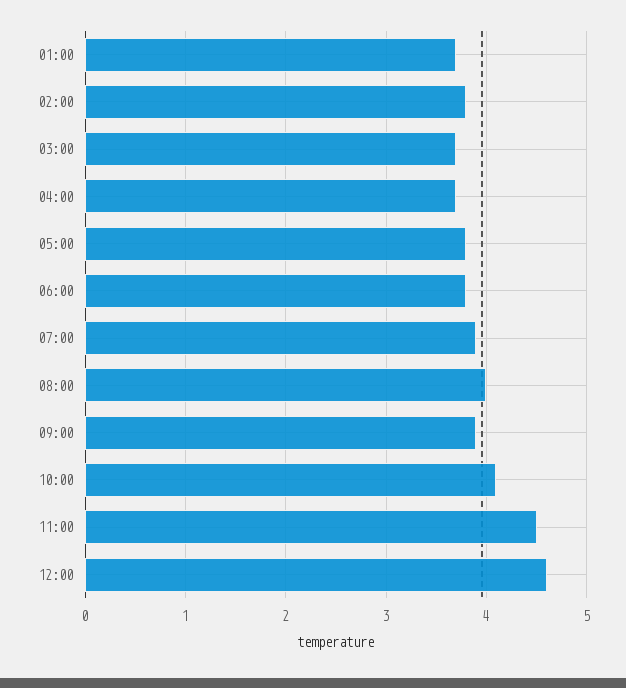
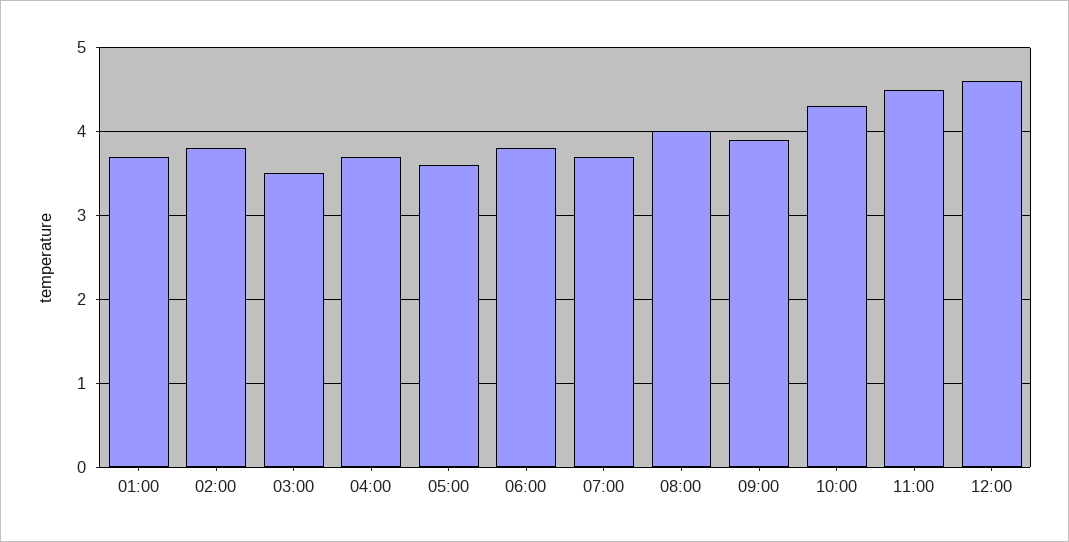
03:00: 3.7 -> 3.5
05:00: 3.8 -> 3.6
07:00: 3.9 -> 3.7
10:00: 4.1 -> 4.3

